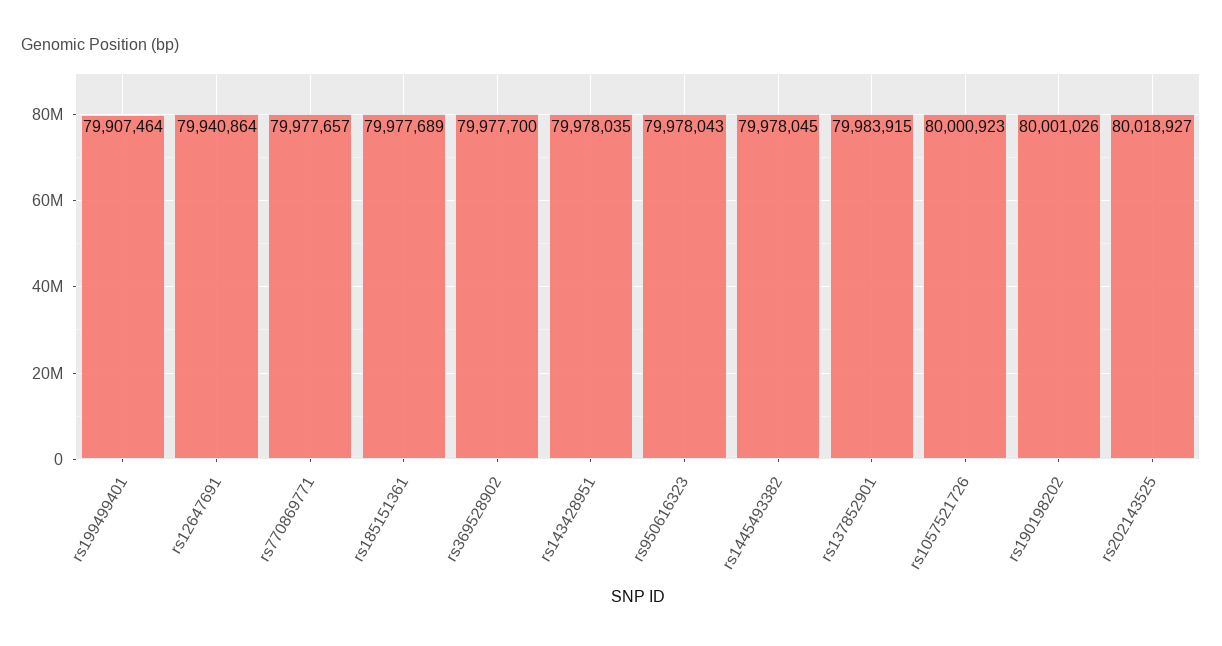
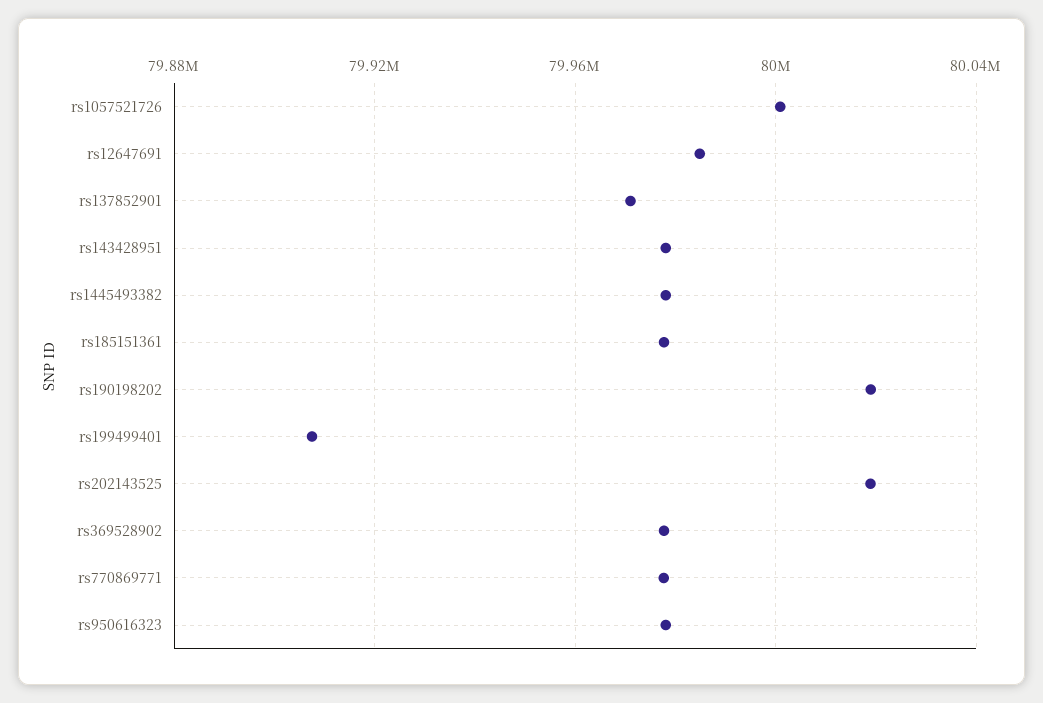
rs12647691: 79940864 -> 79985000
rs137852901: 79983915 -> 79970000
rs190198202: 80001026 -> 80020000

